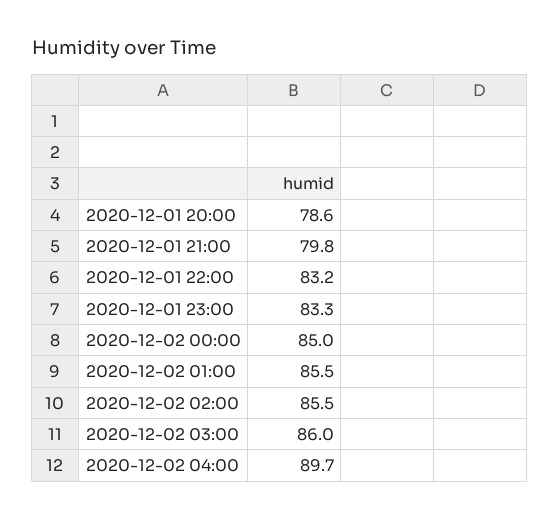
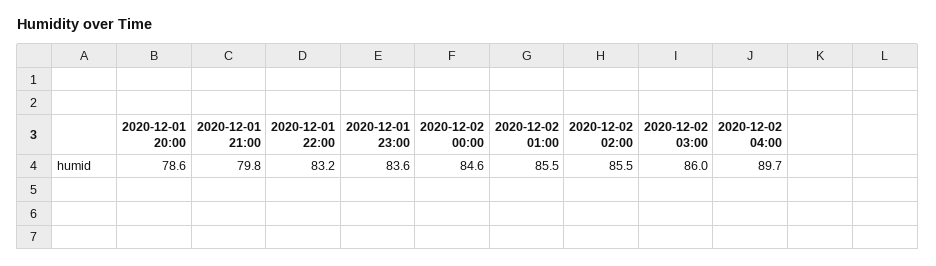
2020-12-01 23:00: 83.3 -> 83.6
2020-12-02 00:00: 85 -> 84.6

